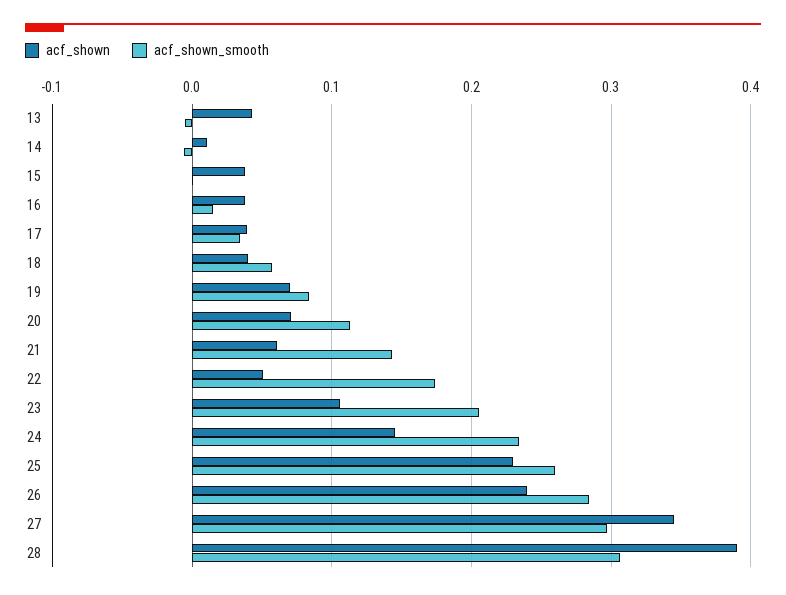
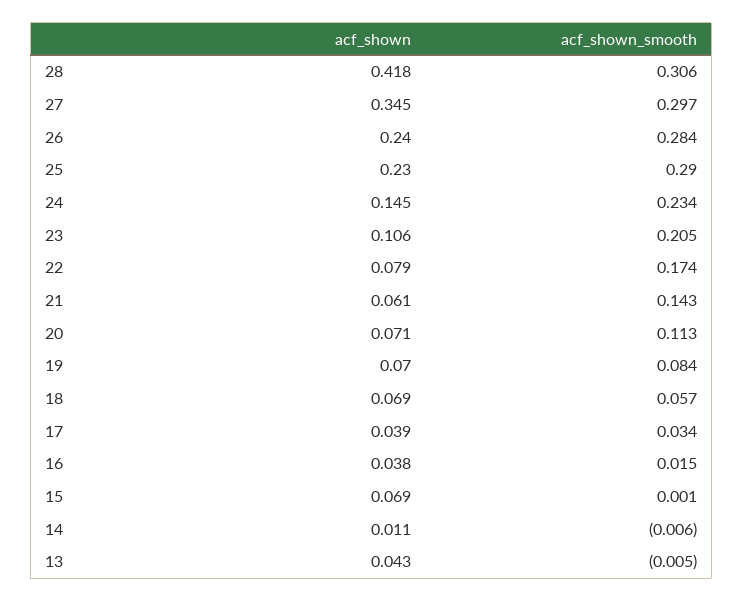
acf_shown, 15: 0.04 -> 0.069
acf_shown, 18: 0.04 -> 0.069
acf_shown, 22: 0.05 -> 0.079
acf_shown_smooth, 25: 0.26 -> 0.29
acf_shown, 28: 0.39 -> 0.418

